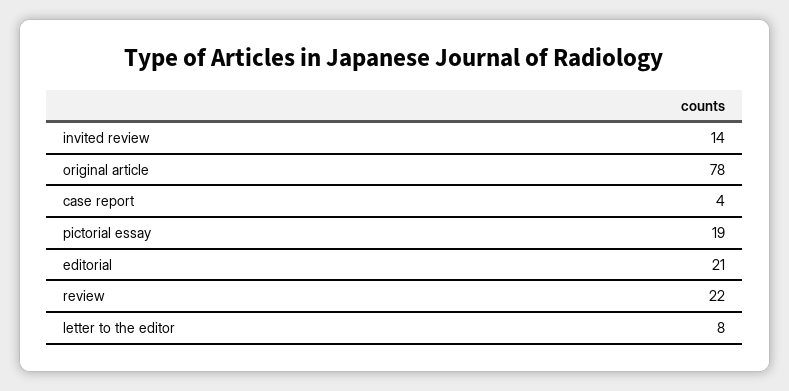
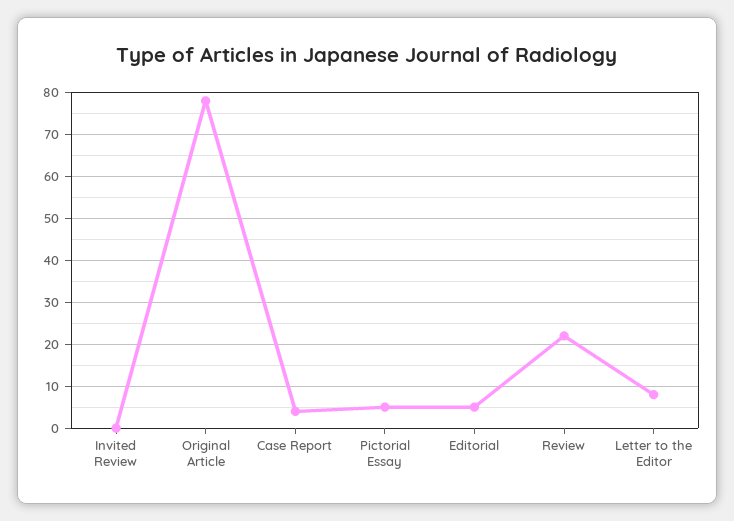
invited review: 14 -> 0
pictorial essay: 19 -> 5
editorial: 21 -> 5

